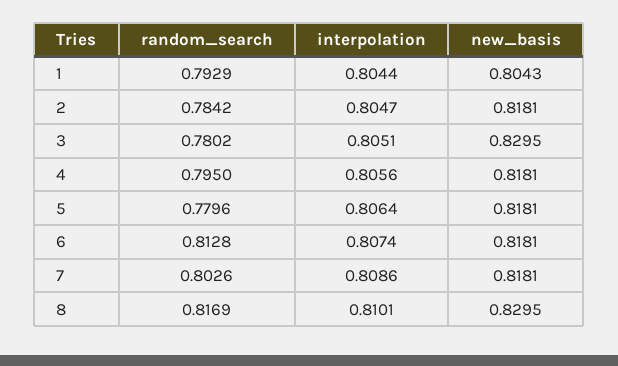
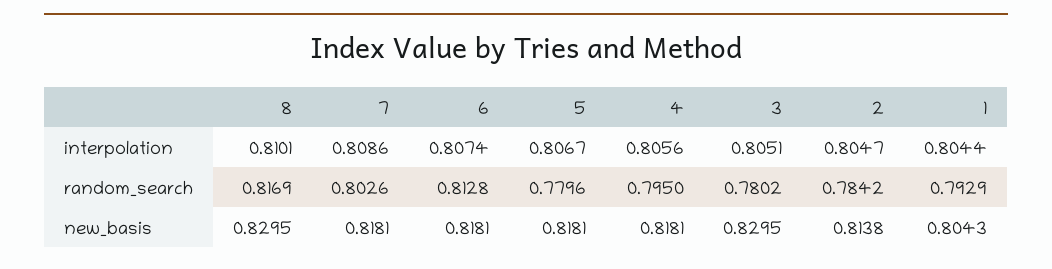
new_basis, 2: 0.8181 -> 0.8138
interpolation, 5: 0.8064 -> 0.8067

